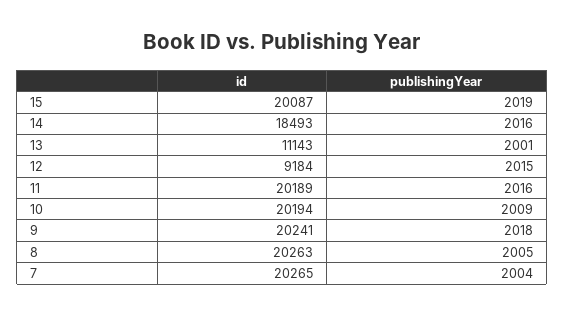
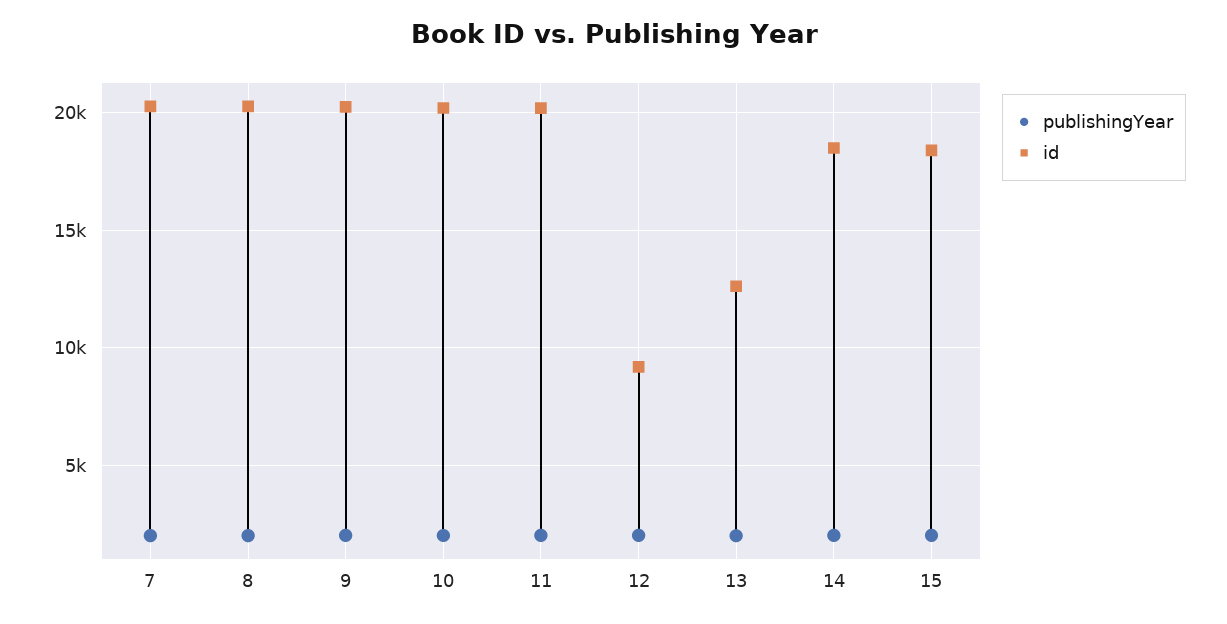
id, 15: 20087 -> 18500
id, 13: 11143 -> 12500

